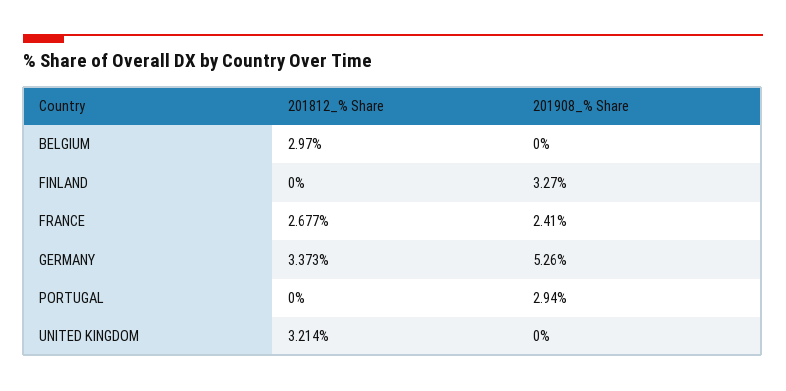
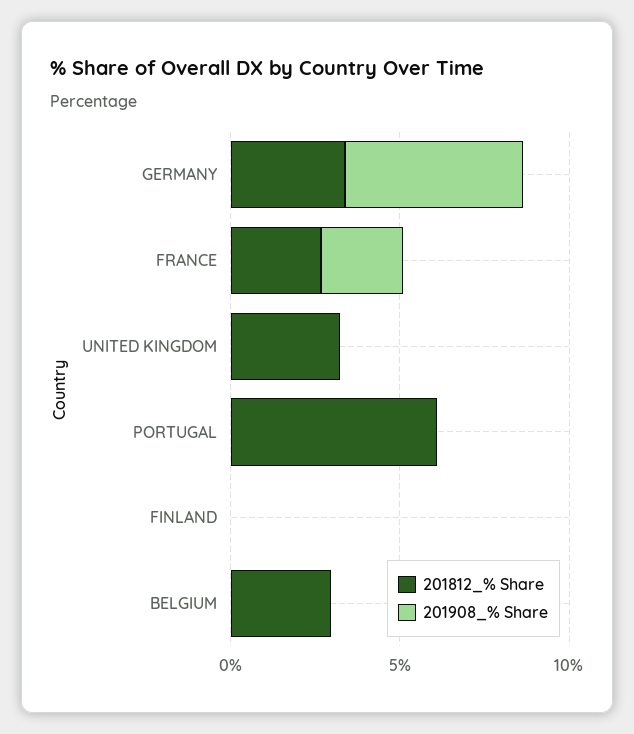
201908_% Share, FINLAND: 3.27 -> 0
201812_% Share, PORTUGAL: 0 -> 6
201908_% Share, PORTUGAL: 2.94 -> 0

